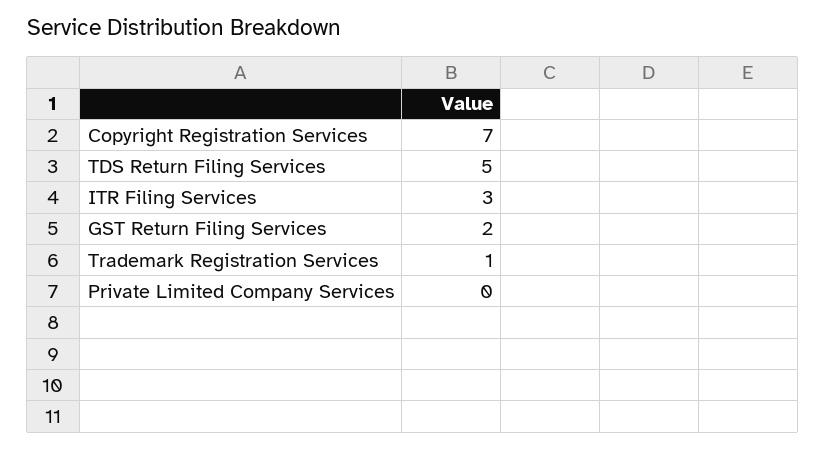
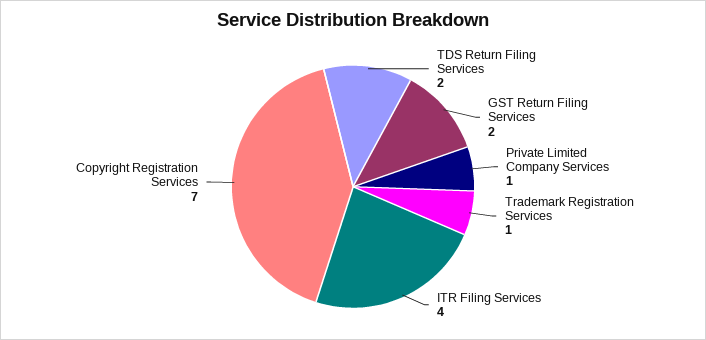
TDS Return Filing Services: 5 -> 2
ITR Filing Services: 3 -> 4
Private Limited Company Services: 0 -> 1

